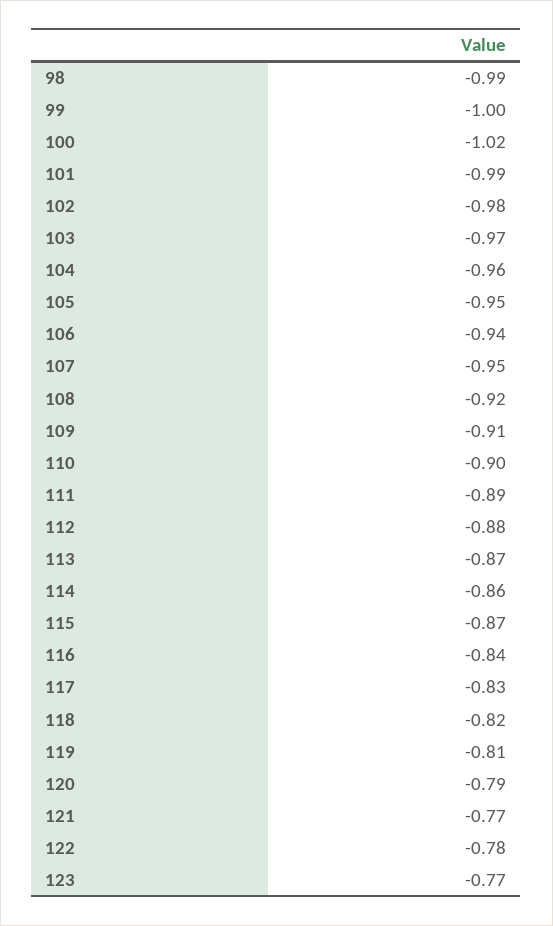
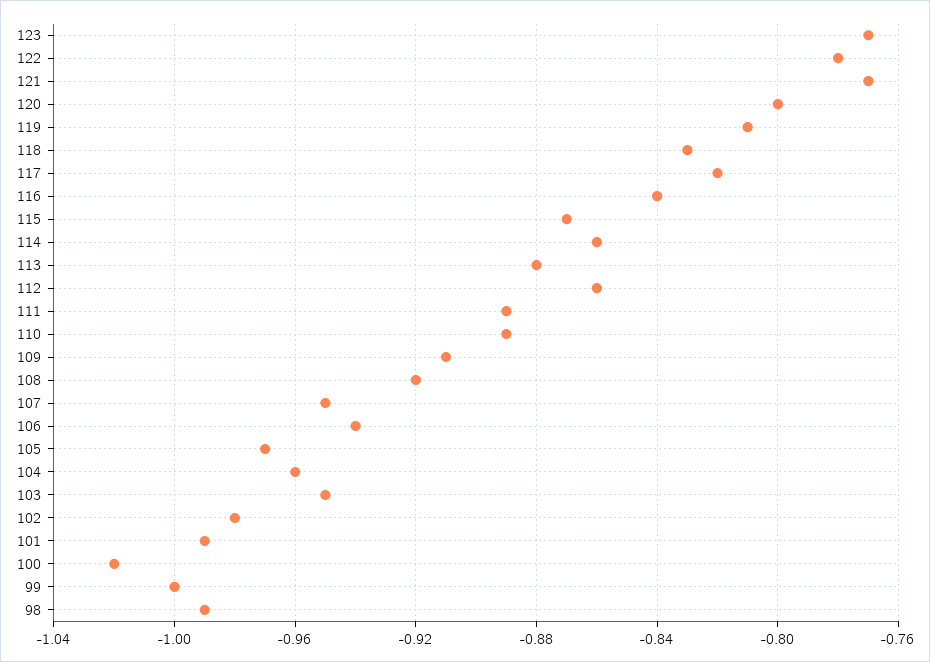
103: -0.97 -> -0.95
105: -0.95 -> -0.97
110: -0.9 -> -0.89
112: -0.88 -> -0.86
113: -0.87 -> -0.88
117: -0.83 -> -0.82
118: -0.82 -> -0.83
120: -0.79 -> -0.8

